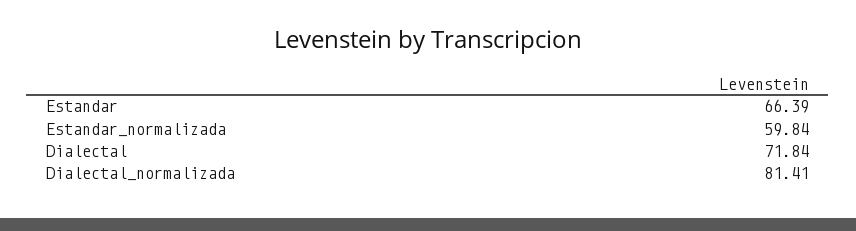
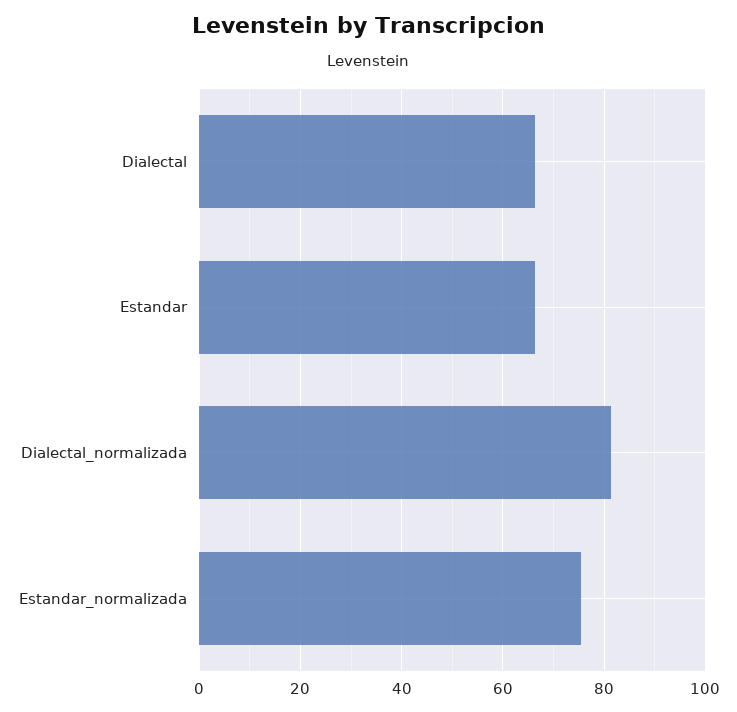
Estandar_normalizada: 59.84 -> 76
Dialectal: 71.84 -> 66

